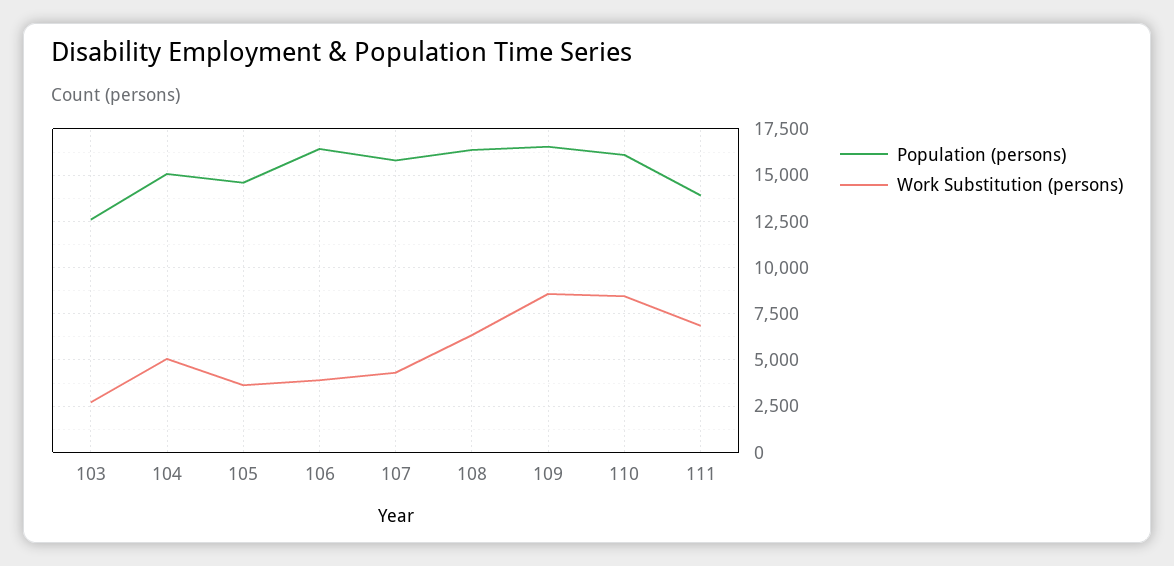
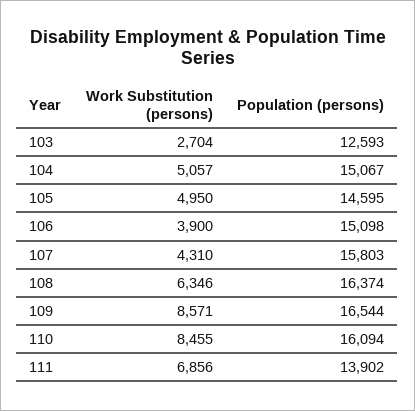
Work Substitution (persons), 105: 3500 -> 4950
Population (persons), 106: 16500 -> 15098

